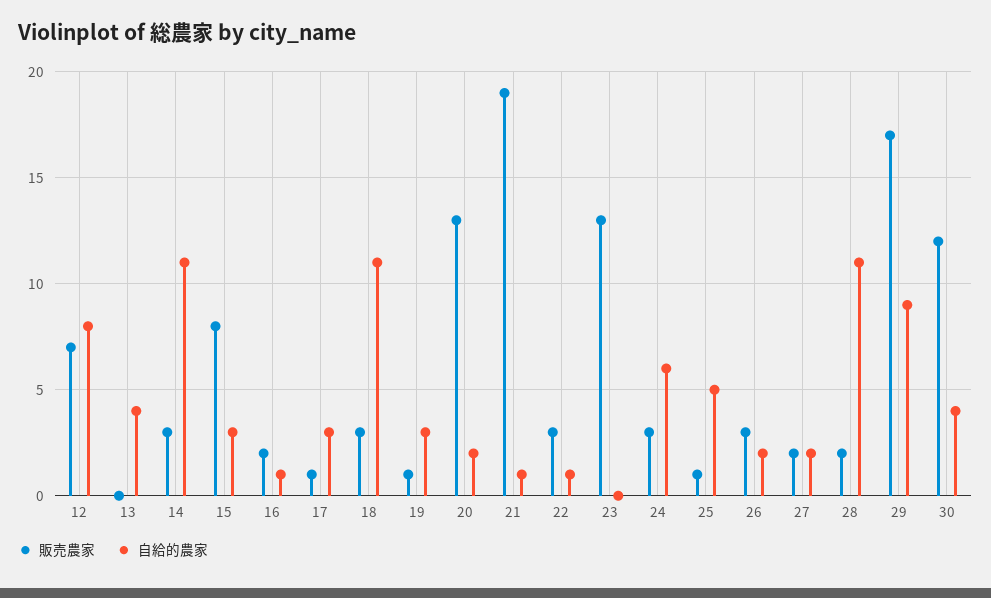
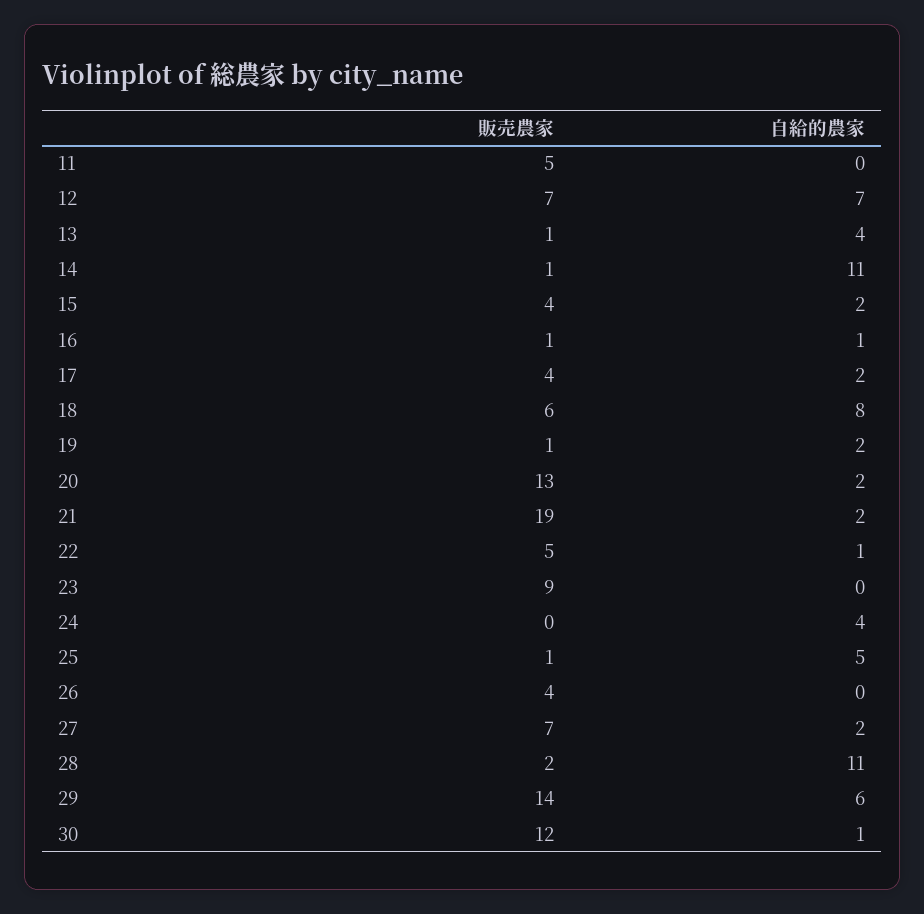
自給的農家, 12: 8 -> 7
販売農家, 13: 0 -> 1
販売農家, 14: 3 -> 1
販売農家, 15: 8 -> 4
自給的農家, 15: 3 -> 2
販売農家, 16: 2 -> 1
販売農家, 17: 1 -> 4
自給的農家, 17: 3 -> 2
販売農家, 18: 3 -> 6
自給的農家, 18: 11 -> 8
自給的農家, 19: 3 -> 2
自給的農家, 21: 1 -> 2
販売農家, 22: 3 -> 5
販売農家, 23: 13 -> 9
販売農家, 24: 3 -> 0
自給的農家, 24: 6 -> 4
販売農家, 26: 3 -> 4
自給的農家, 26: 2 -> 0
販売農家, 27: 2 -> 7
販売農家, 29: 17 -> 14
自給的農家, 29: 9 -> 6
自給的農家, 30: 4 -> 1
販売農家, 11: none -> 5
自給的農家, 11: none -> 0

